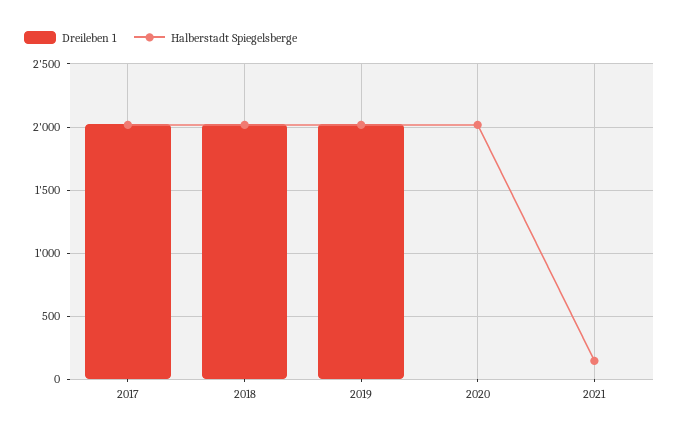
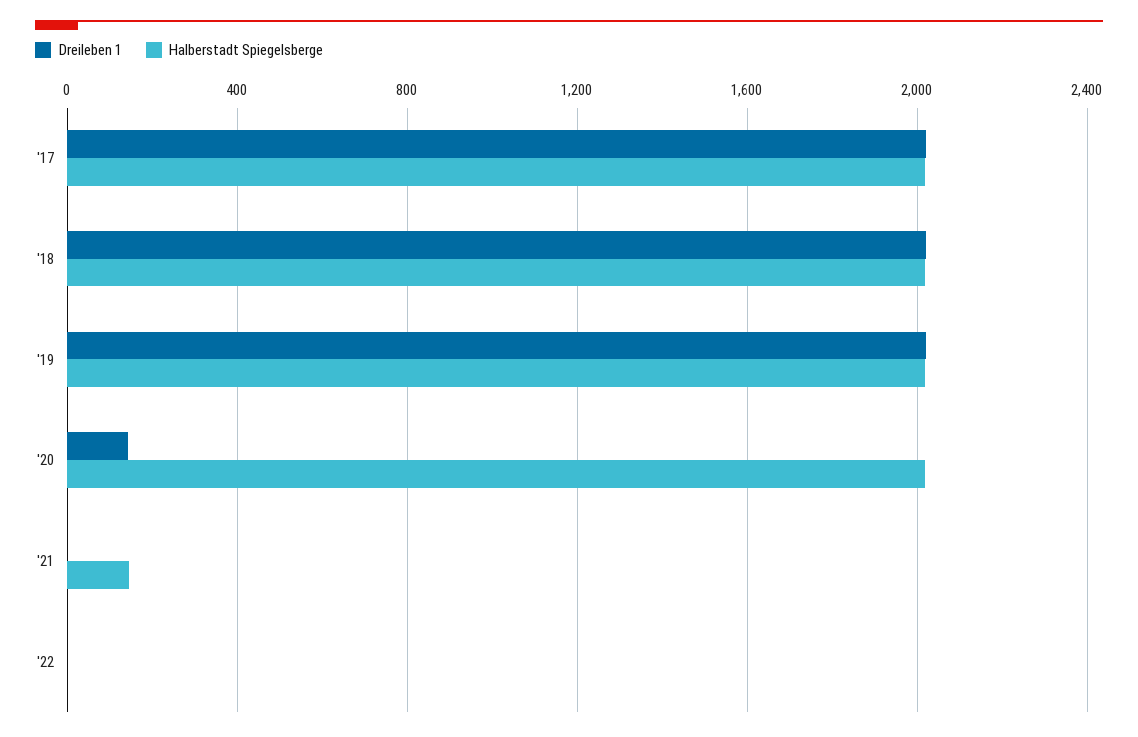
Dreileben 1, 2020: 0 -> 150
Dreileben 1, '22: none -> 0
Halberstadt Spiegelsberge, '22: none -> 0

